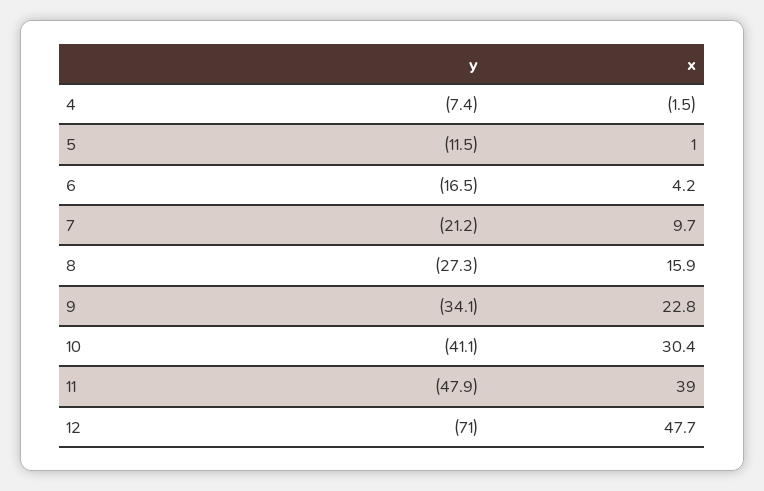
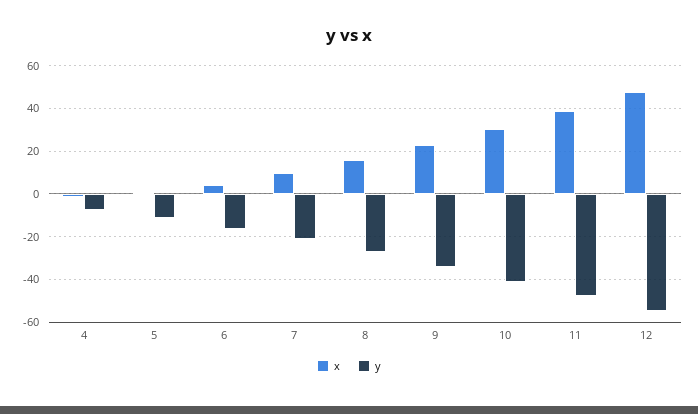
y, 12: -71 -> -55

